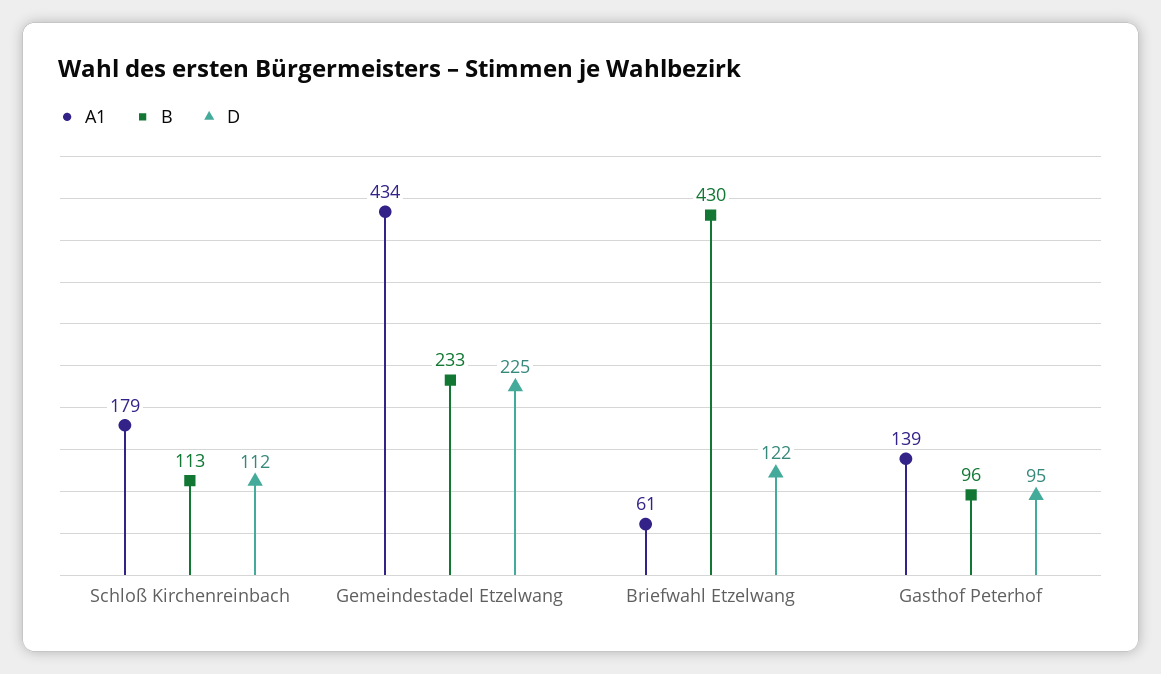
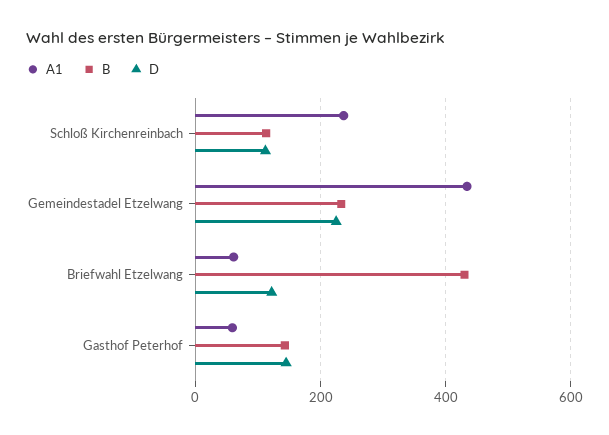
A1, Schloß Kirchenreinbach: 179 -> 240
A1, Gasthof Peterhof: 139 -> 60
B, Gasthof Peterhof: 96 -> 140
D, Gasthof Peterhof: 95 -> 140

